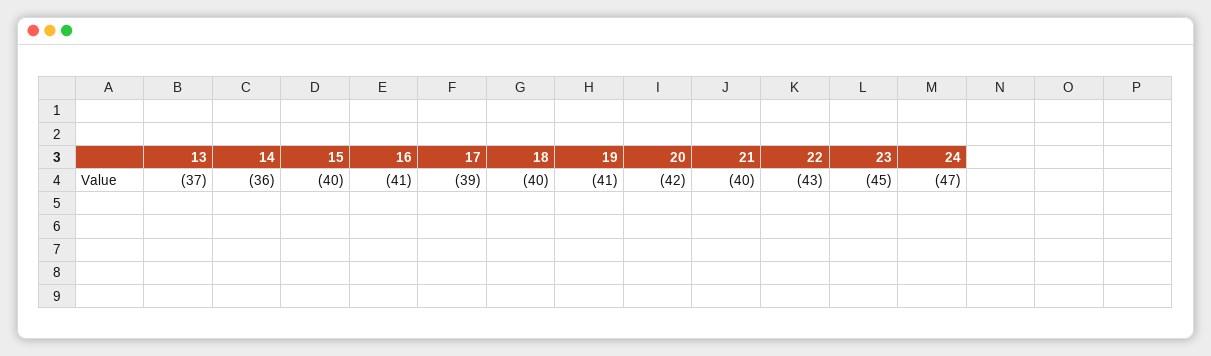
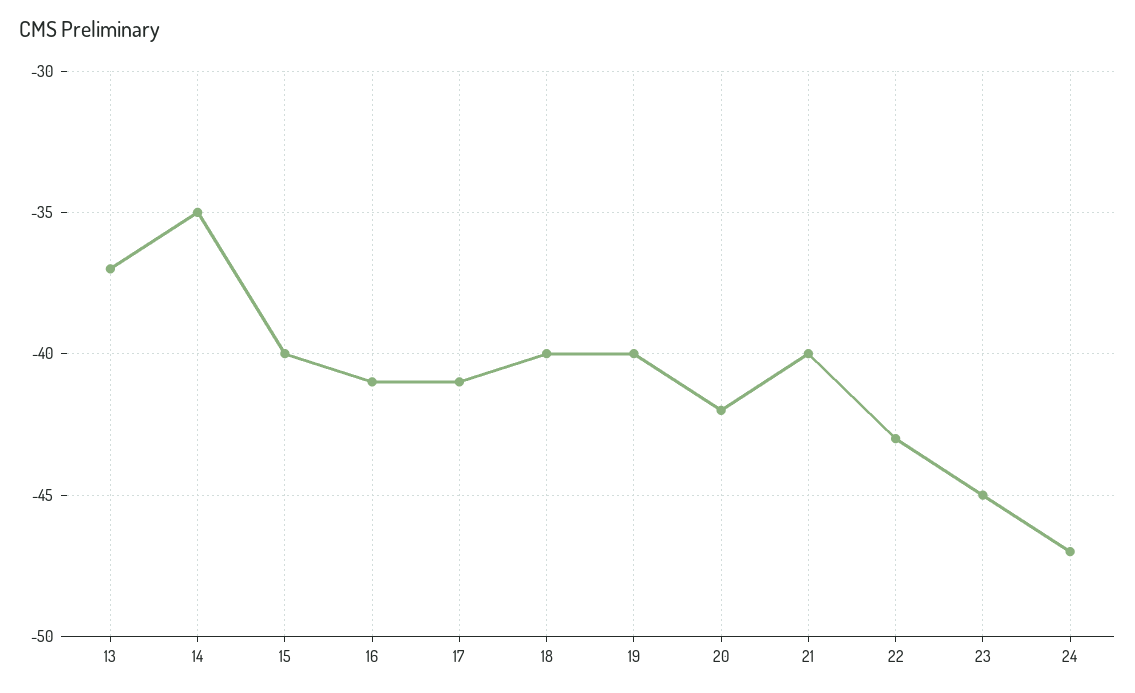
14: -36 -> -35
17: -39 -> -41
19: -41 -> -40

